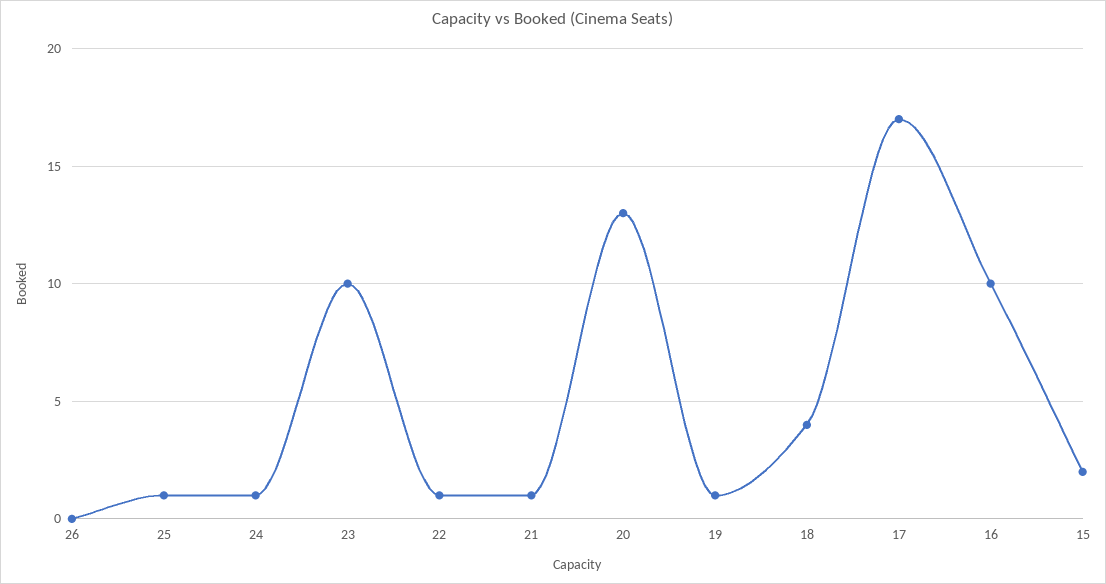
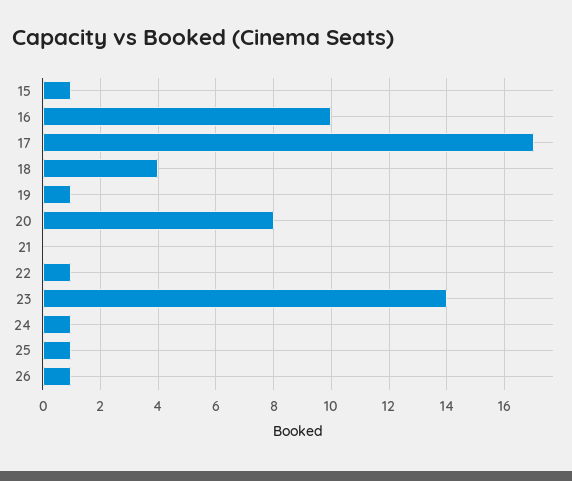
26: 0 -> 1
23: 10 -> 14
21: 1 -> 0
20: 13 -> 8
15: 2 -> 1

